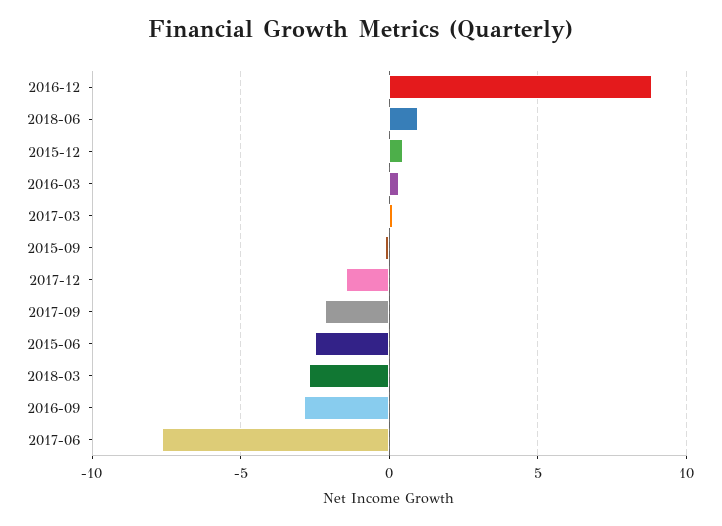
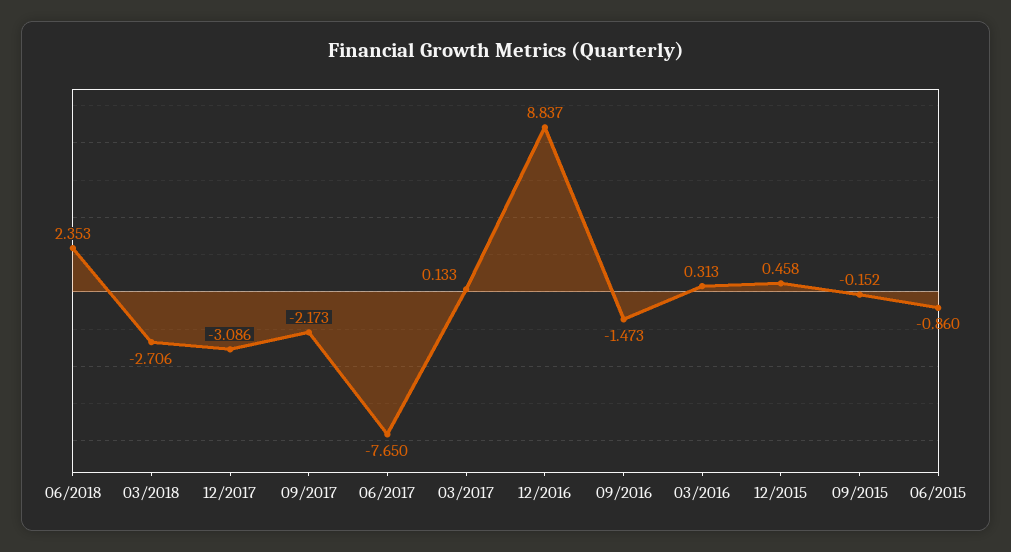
2018-06: 1 -> 2.353
2017-12: -1.5 -> -3.086
2015-06: -2.5 -> -0.86
2016-09: -3 -> -1.473

